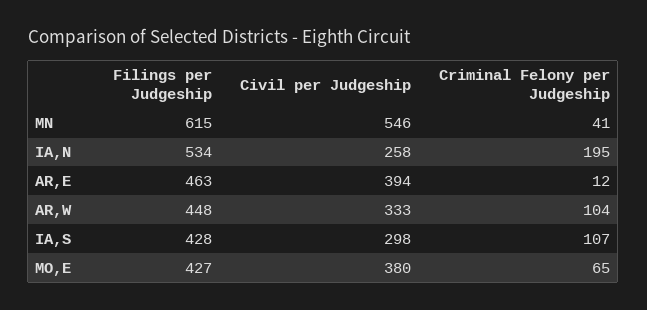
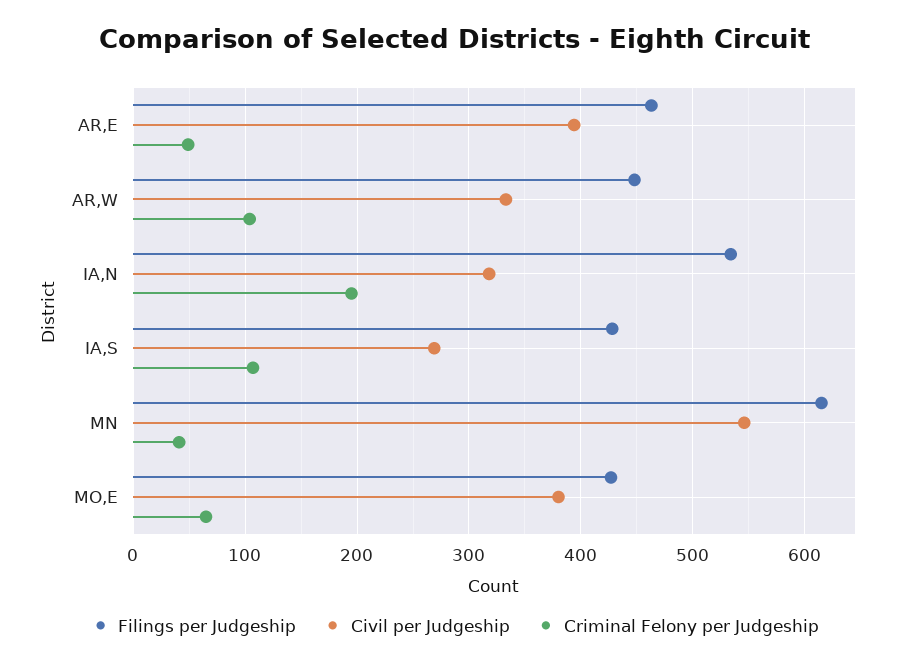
Civil per Judgeship, IA,N: 258 -> 320
Criminal Felony per Judgeship, AR,E: 12 -> 50
Civil per Judgeship, IA,S: 298 -> 270

